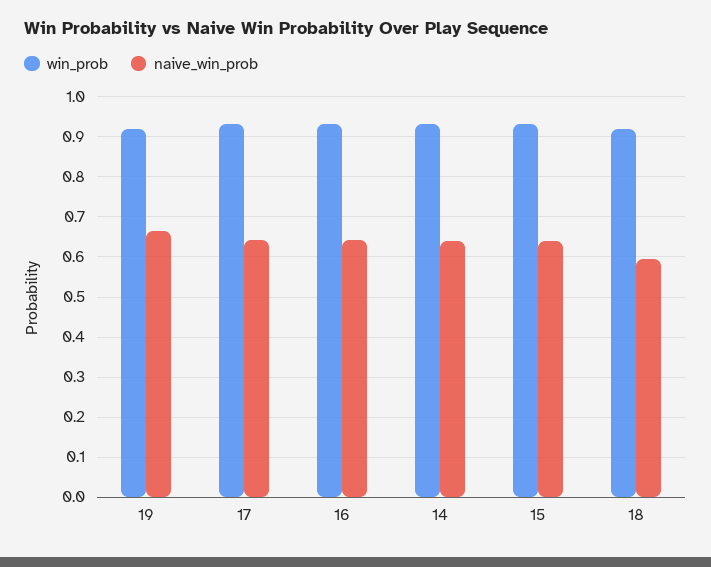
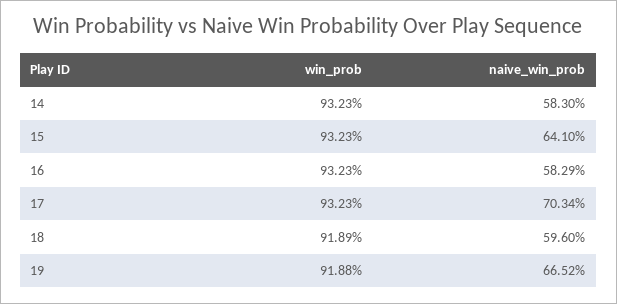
naive_win_prob, 17: 0.64 -> 0.7034
naive_win_prob, 16: 0.64 -> 0.5829
naive_win_prob, 14: 0.64 -> 0.583

